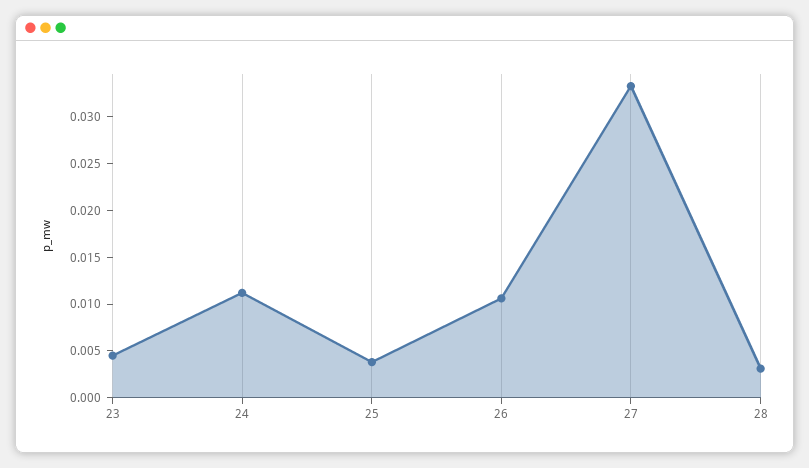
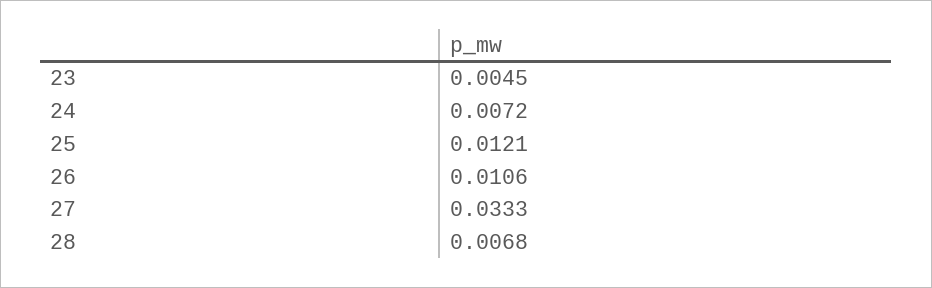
24: 0.011 -> 0.0072
25: 0.004 -> 0.0121
28: 0.003 -> 0.0068

